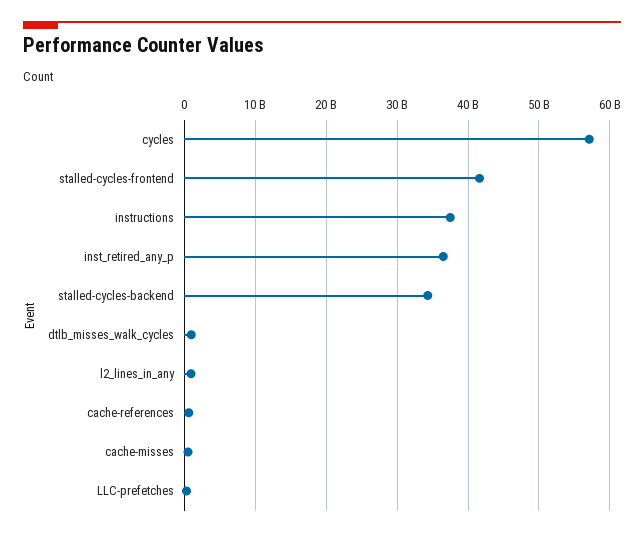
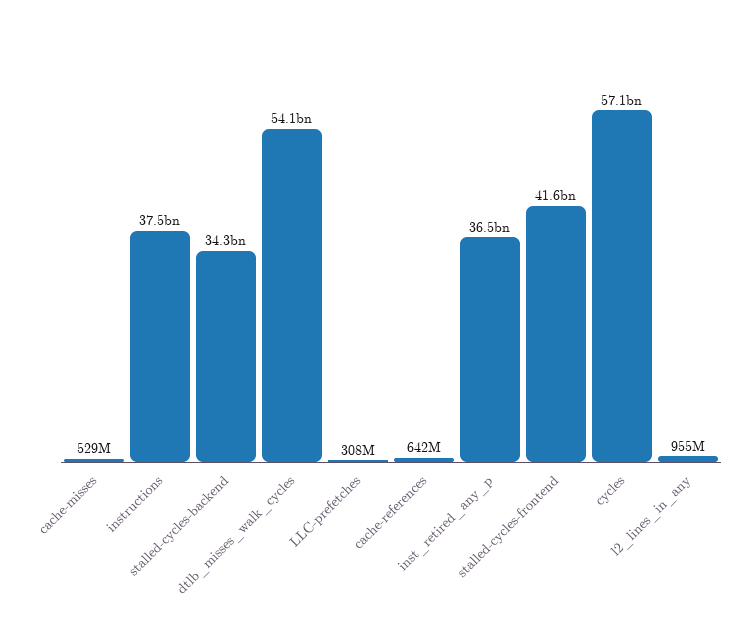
dtlb_misses_walk_cycles: 1000000000 -> 54100000000

